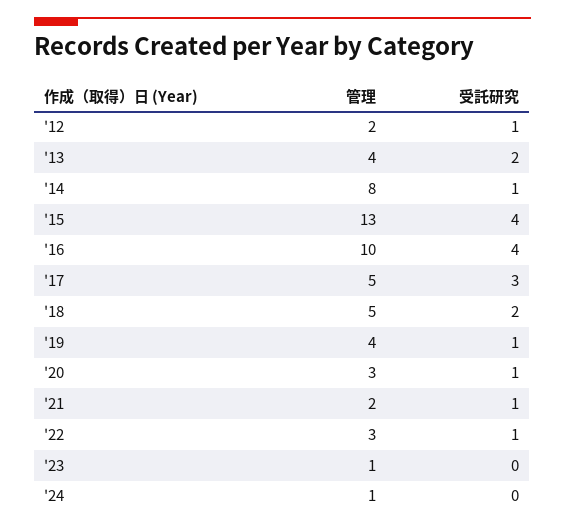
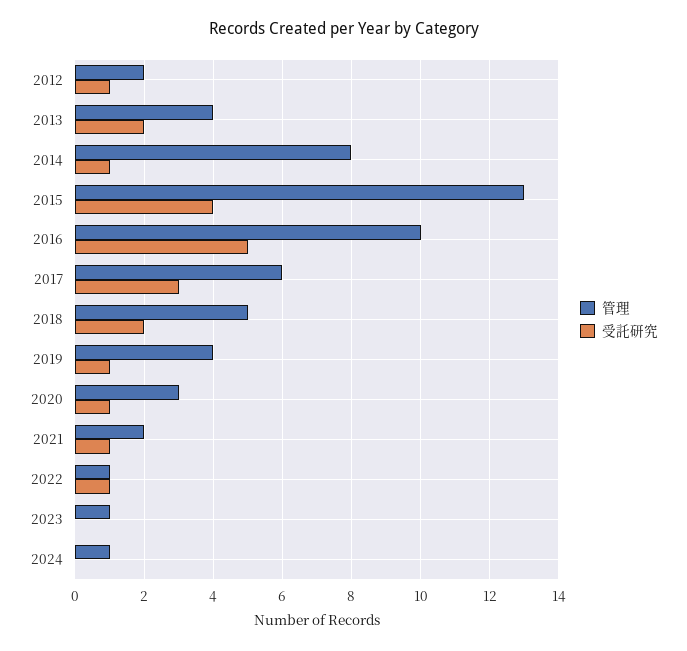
受託研究, '16: 4 -> 5
管理, '17: 5 -> 6
管理, '22: 3 -> 1

